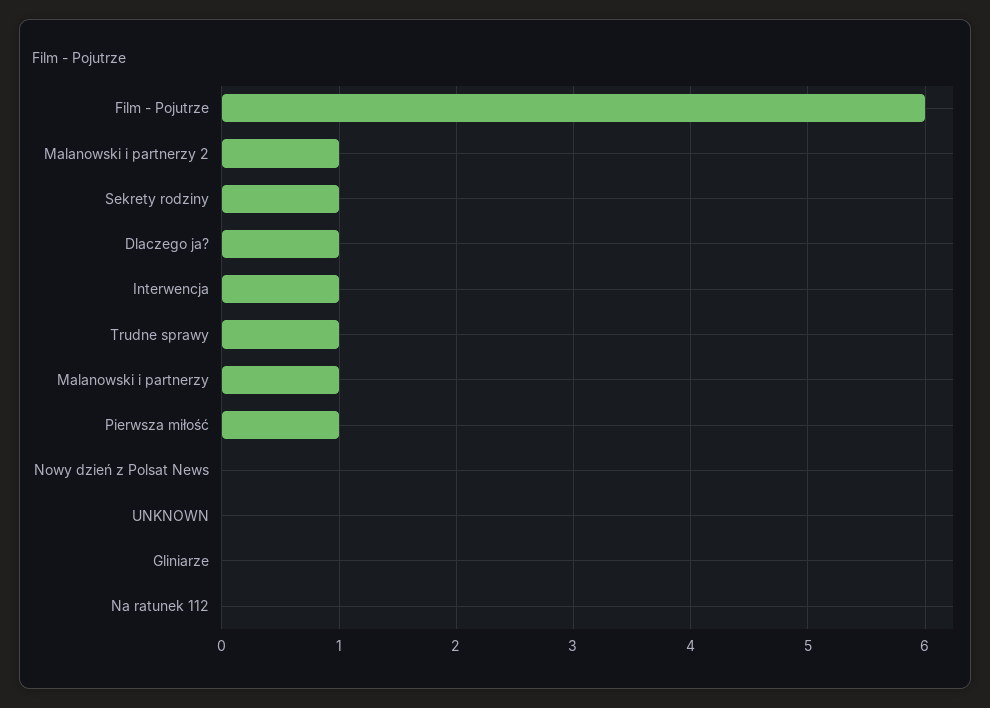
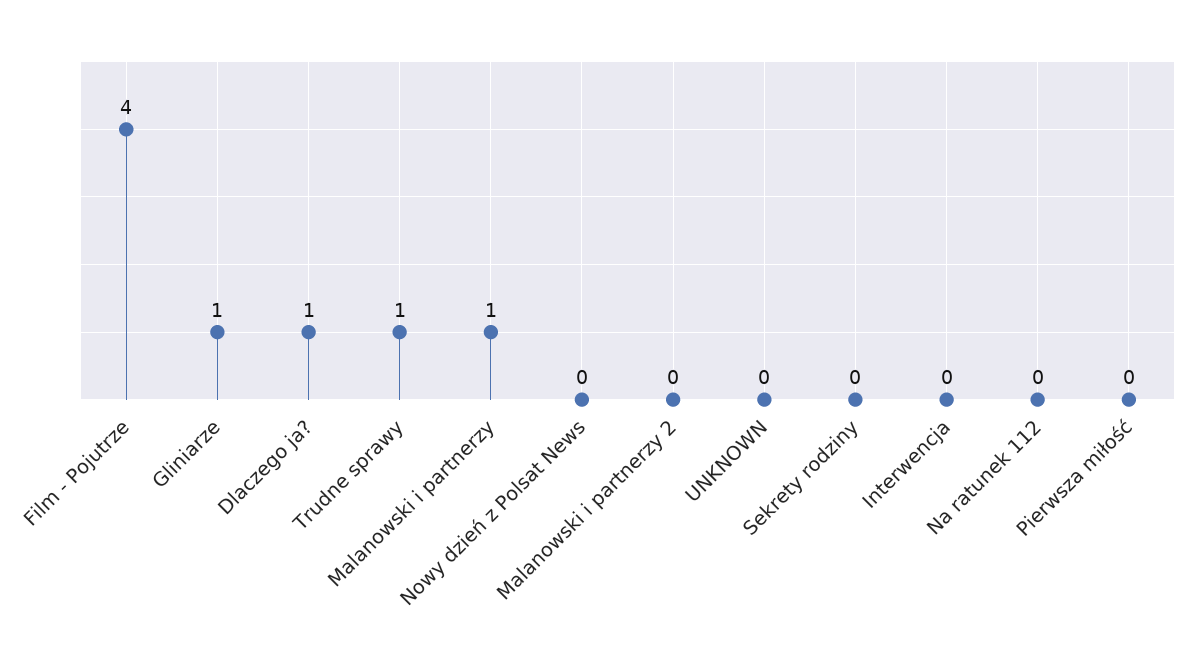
Film - Pojutrze: 6 -> 4
Malanowski i partnerzy 2: 1 -> 0
Sekrety rodziny: 1 -> 0
Interwencja: 1 -> 0
Pierwsza miłość: 1 -> 0
Gliniarze: 0 -> 1

